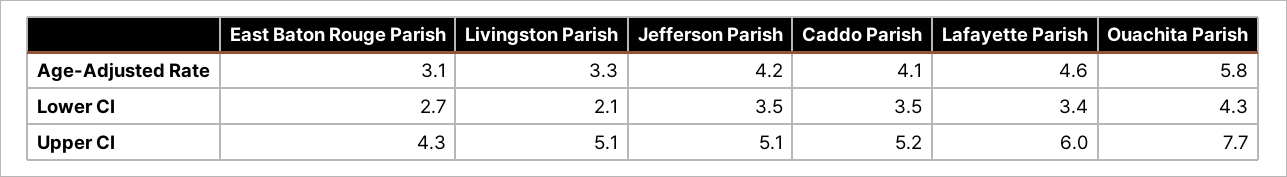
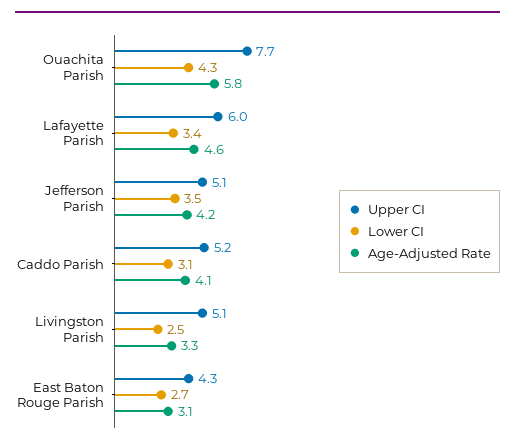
Lower CI, Livingston Parish: 2.1 -> 2.5
Lower CI, Caddo Parish: 3.5 -> 3.1

